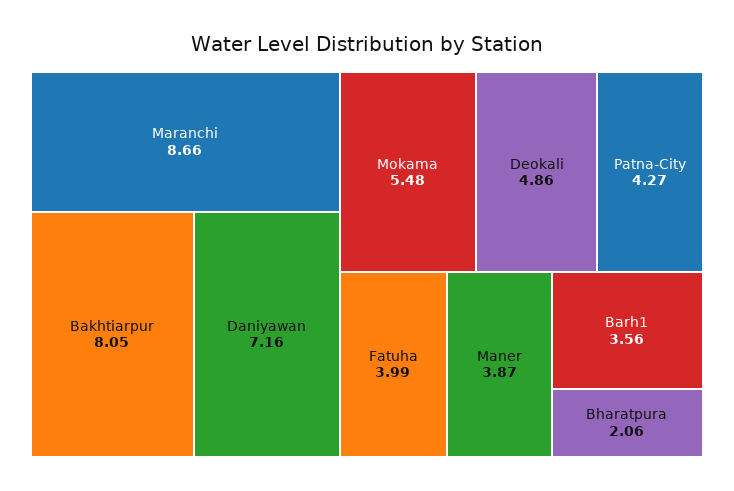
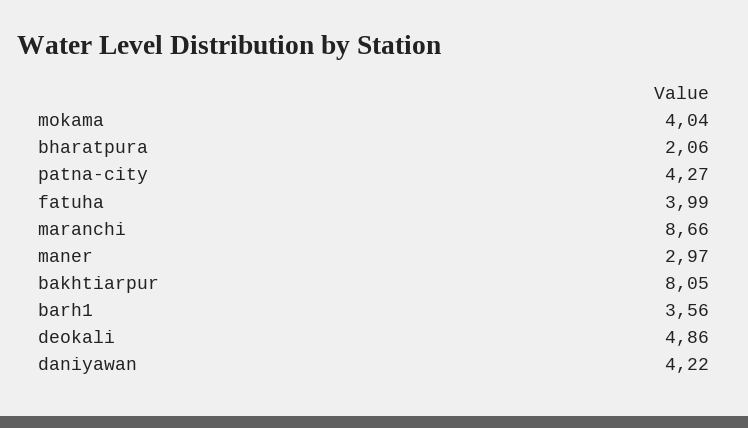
Daniyawan: 7.16 -> 4.22
Mokama: 5.48 -> 4.04
Maner: 3.87 -> 2.97

